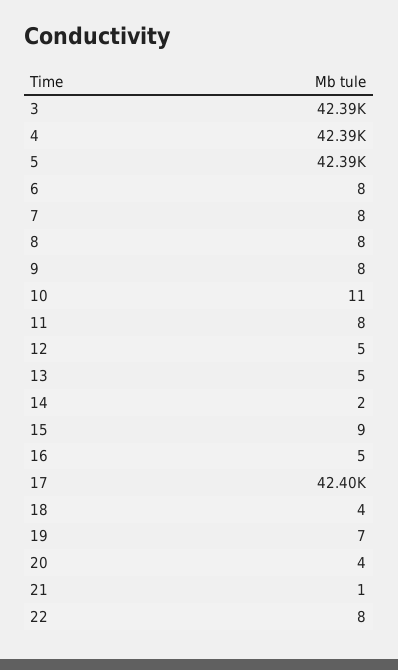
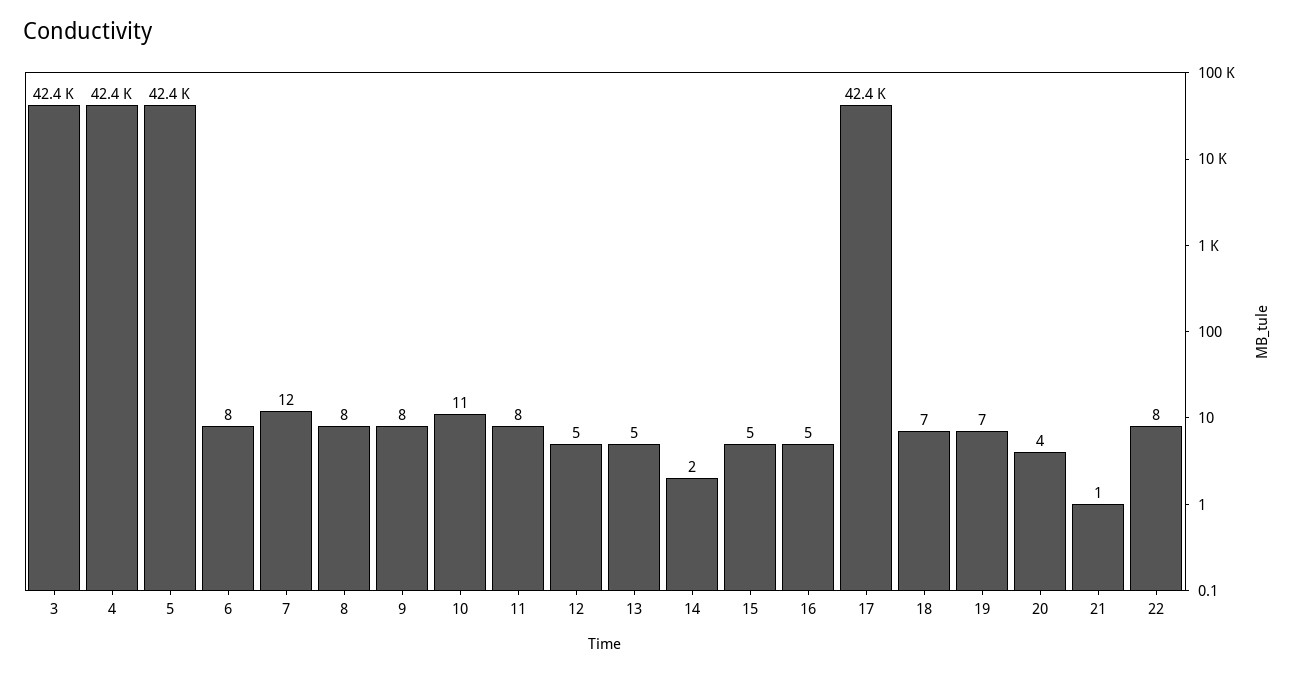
7: 8 -> 12
15: 9 -> 5
18: 4 -> 7

